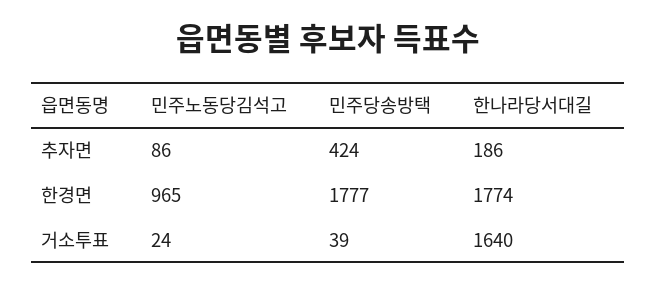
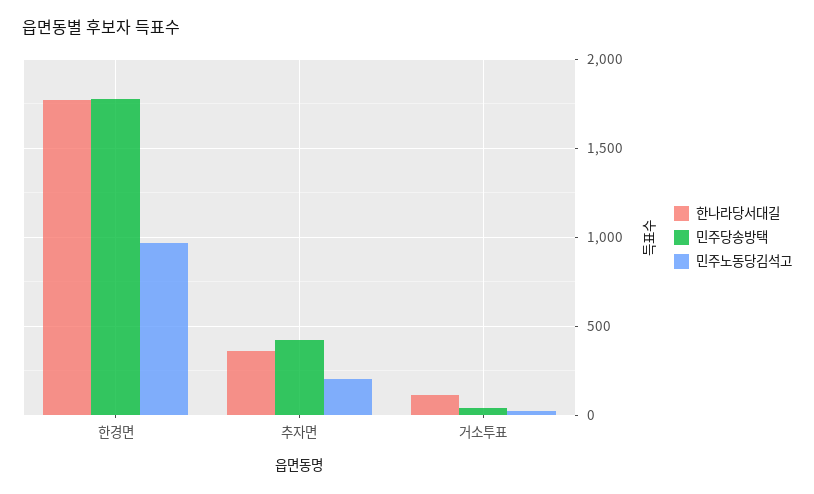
민주노동당김석고, 추자면: 86 -> 200
한나라당서대길, 추자면: 186 -> 350
한나라당서대길, 거소투표: 1640 -> 100

